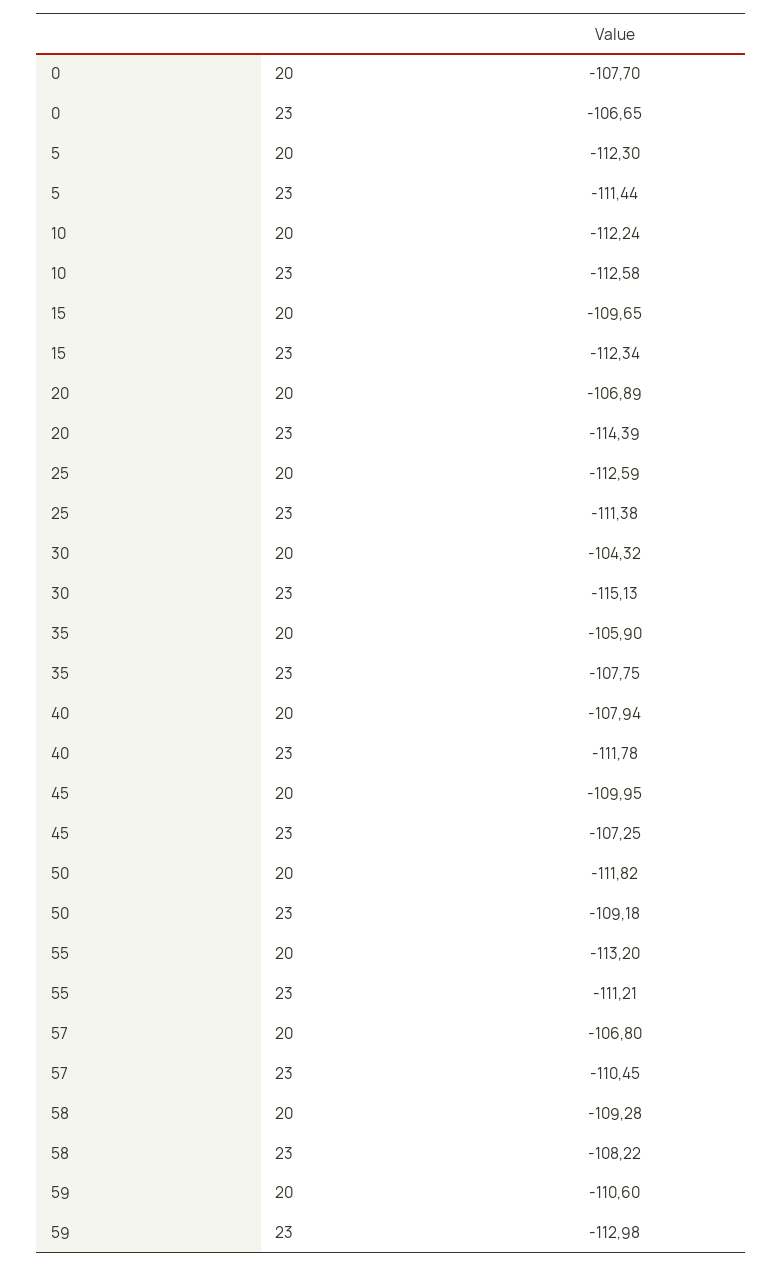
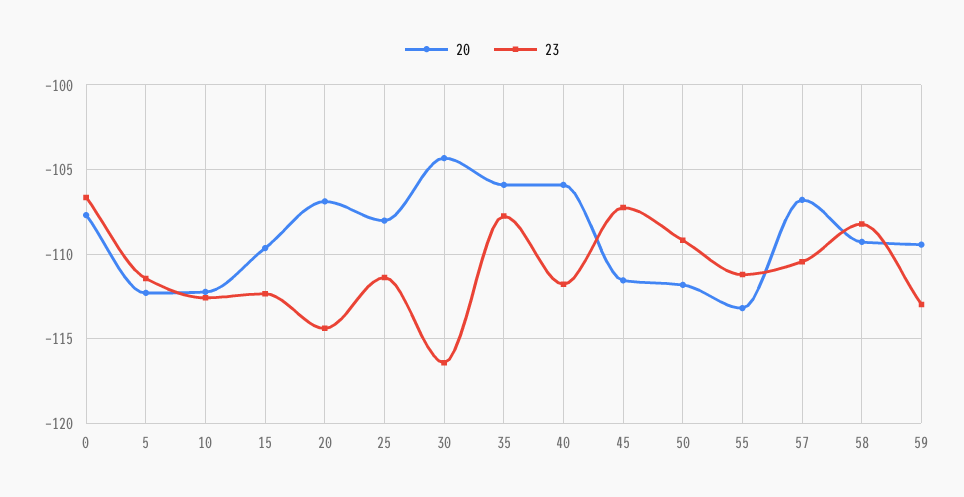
20, 25: -112.59 -> -108
23, 30: -115.13 -> -116.5
20, 40: -107.94 -> -106
20, 45: -109.95 -> -111.5
20, 59: -110.6 -> -109.5

